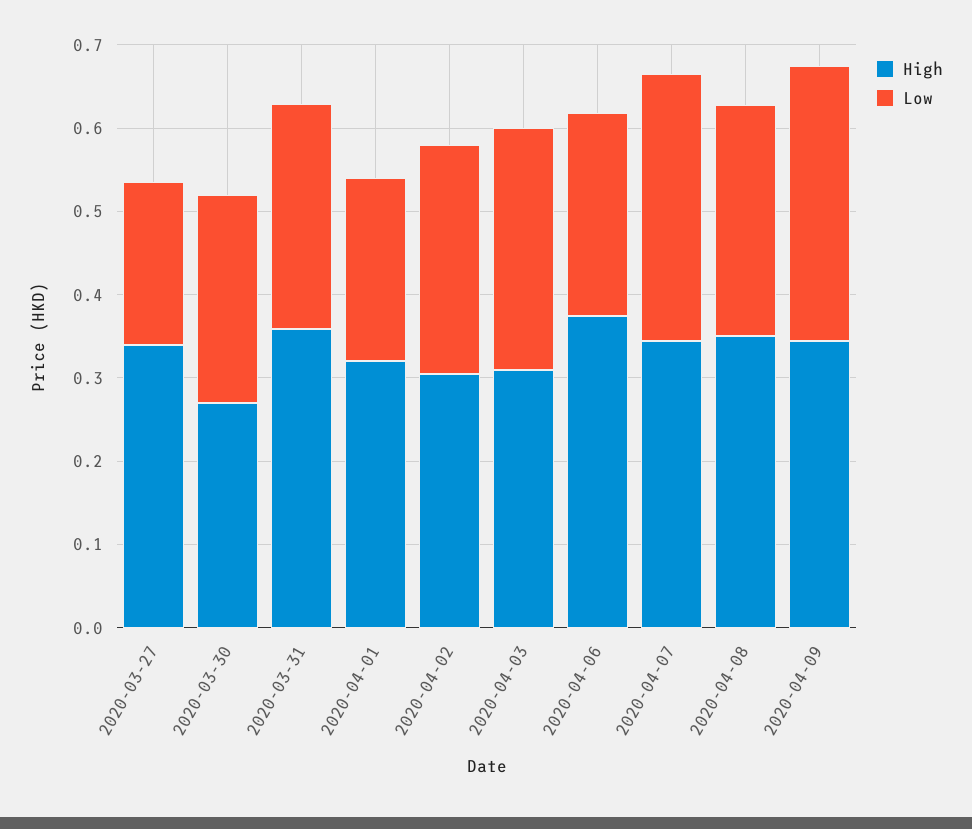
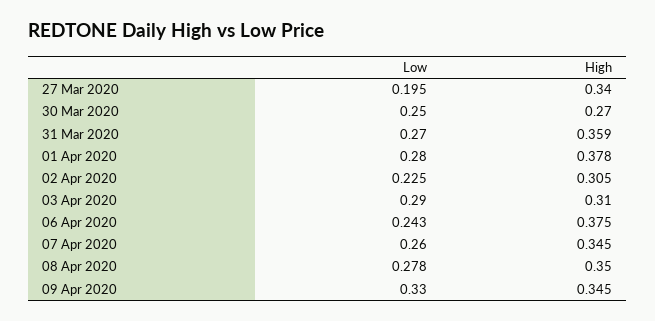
High, 2020-04-01: 0.32 -> 0.378
Low, 2020-04-01: 0.22 -> 0.28
Low, 2020-04-02: 0.28 -> 0.225
Low, 2020-04-07: 0.32 -> 0.26

